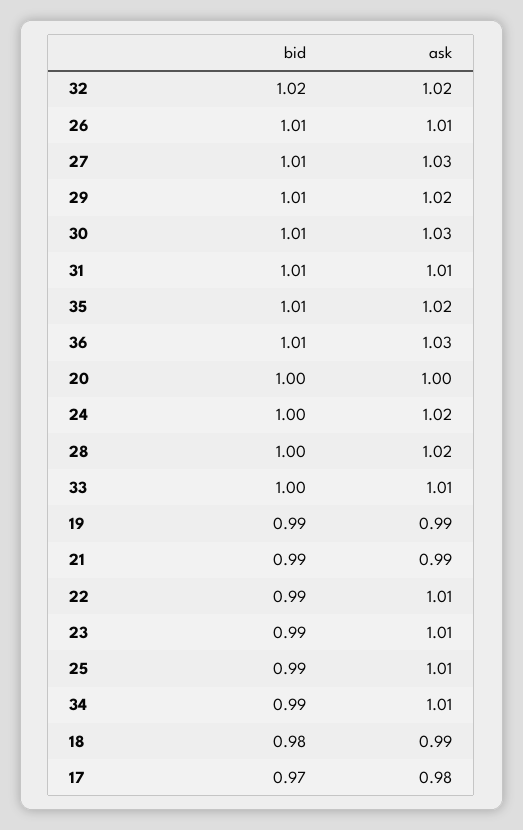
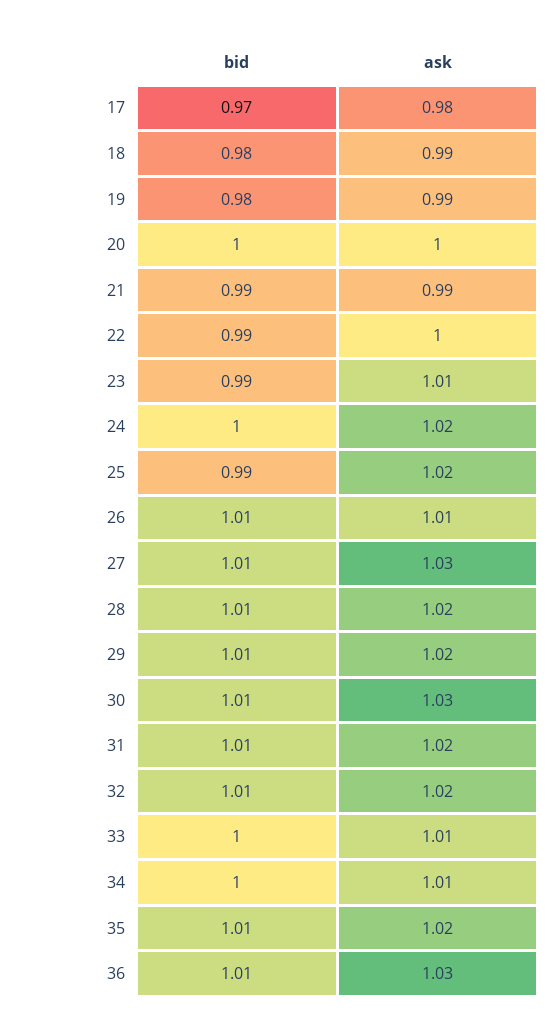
bid, 32: 1.02 -> 1.01
ask, 31: 1.01 -> 1.02
bid, 28: 1 -> 1.01
bid, 19: 0.99 -> 0.98
ask, 22: 1.01 -> 1
ask, 25: 1.01 -> 1.02
bid, 34: 0.99 -> 1

